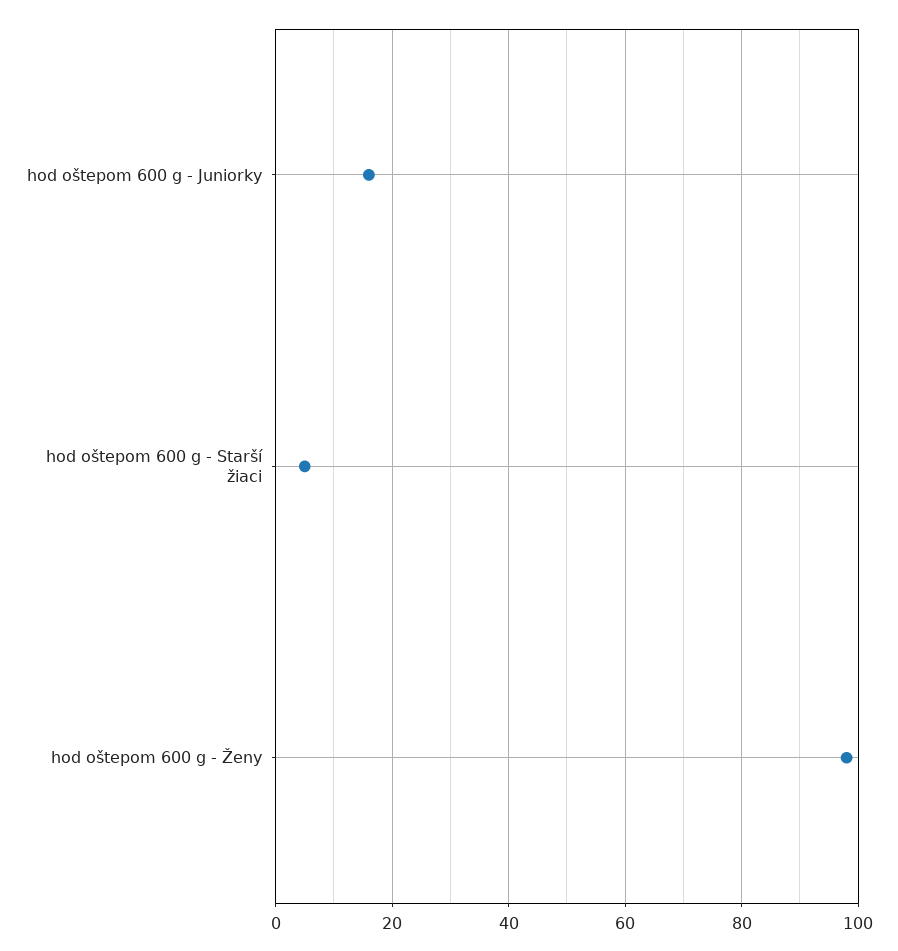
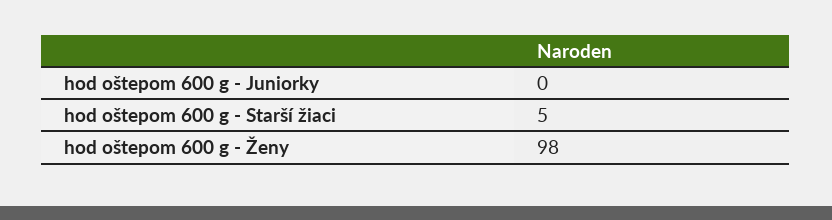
hod oštepom 600 g - Juniorky: 15 -> 0

